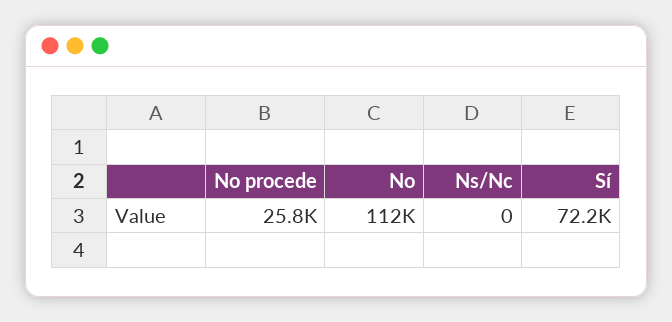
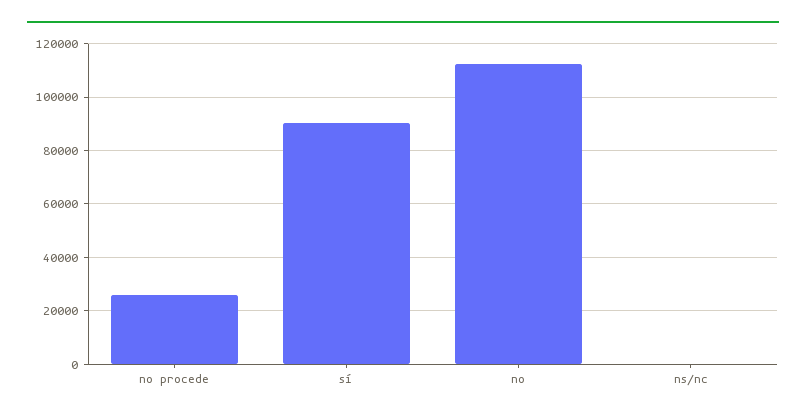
Sí: 72200 -> 90000

